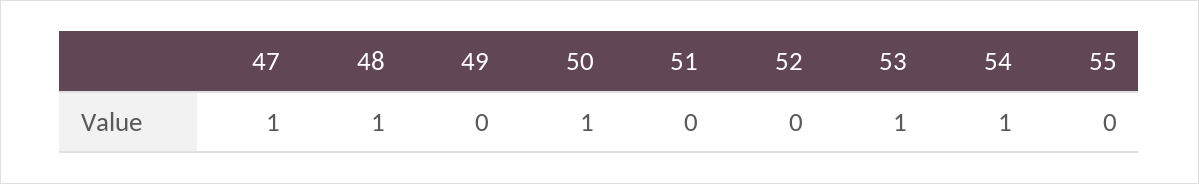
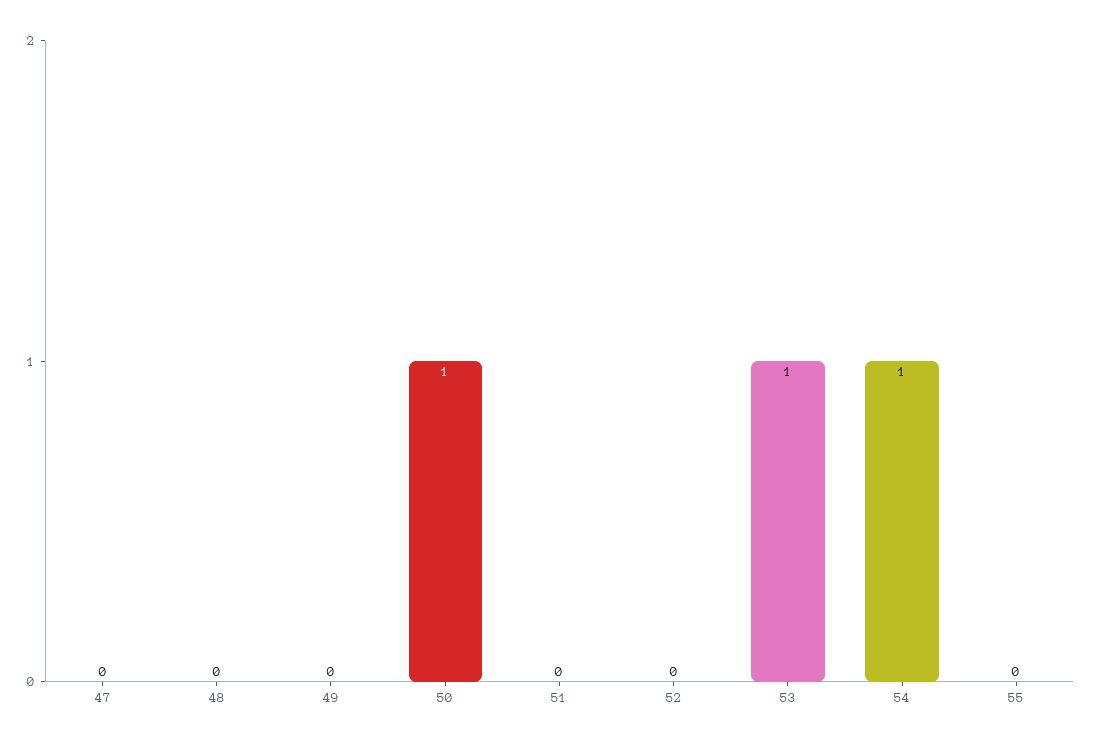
47: 1 -> 0
48: 1 -> 0

